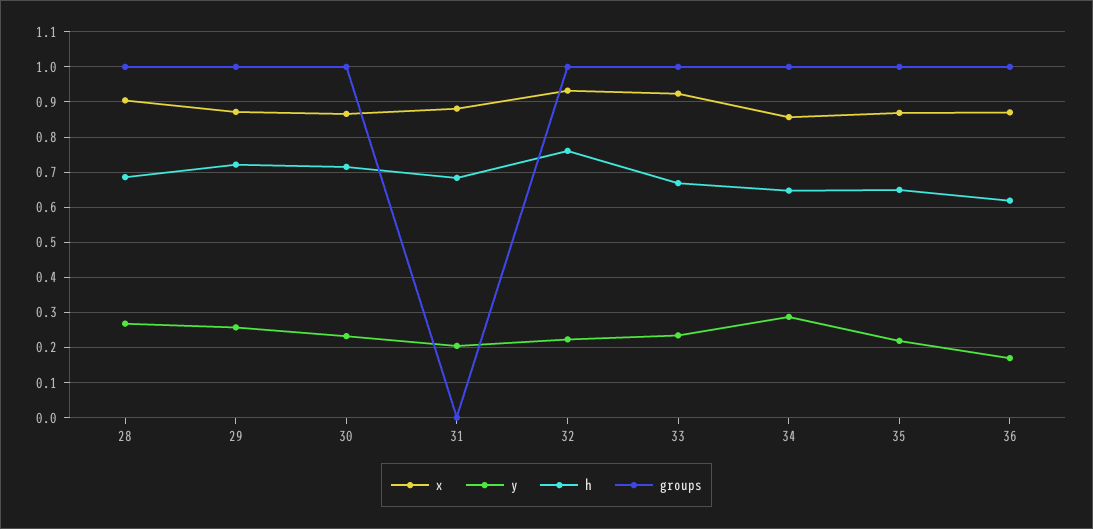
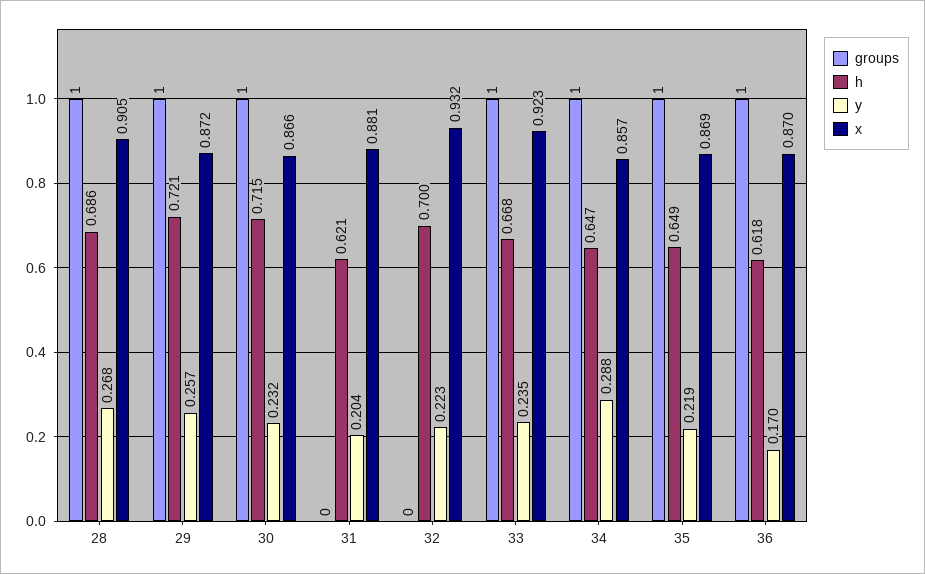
h, 31: 0.68 -> 0.621
h, 32: 0.76 -> 0.7
groups, 32: 1 -> 0

